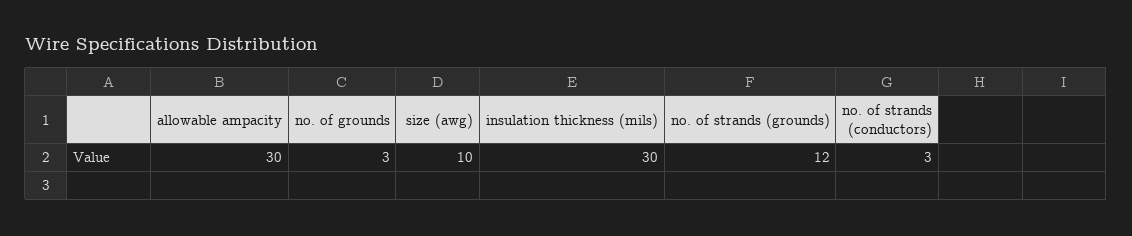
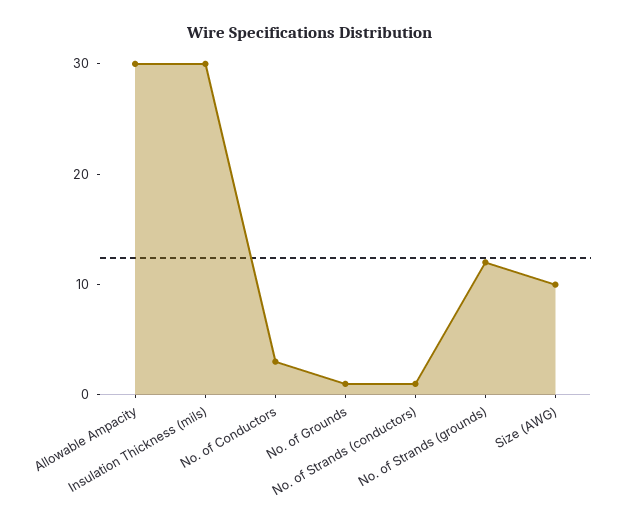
no. of grounds: 3 -> 1
no. of strands (conductors): 3 -> 1
No. of Conductors: none -> 3

